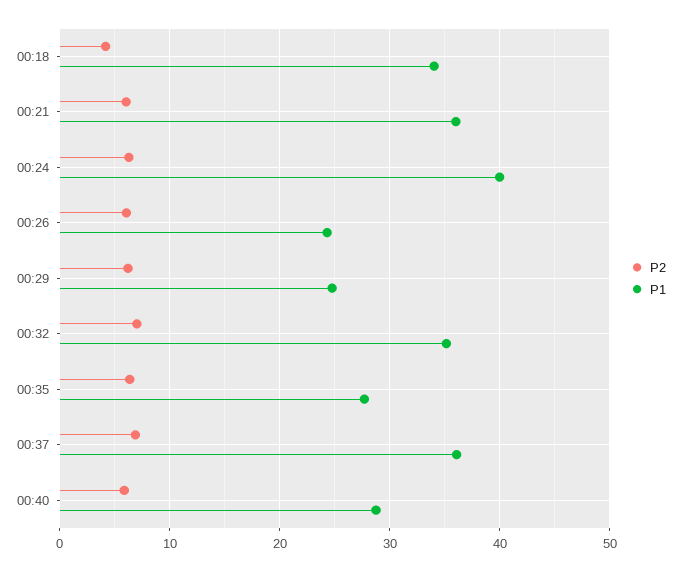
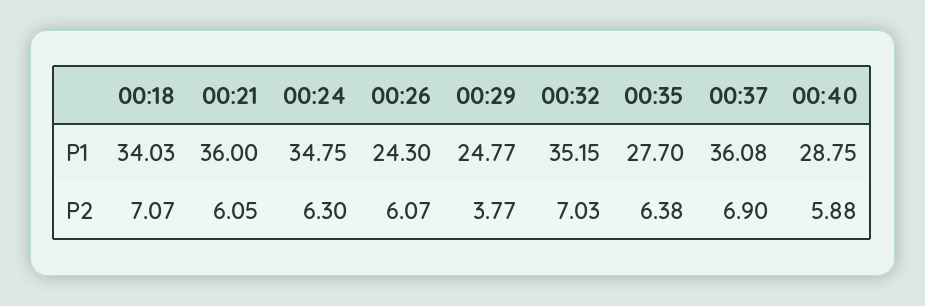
P2, 00:18: 4 -> 7.07
P1, 00:24: 40 -> 34.75
P2, 00:29: 6 -> 3.77

